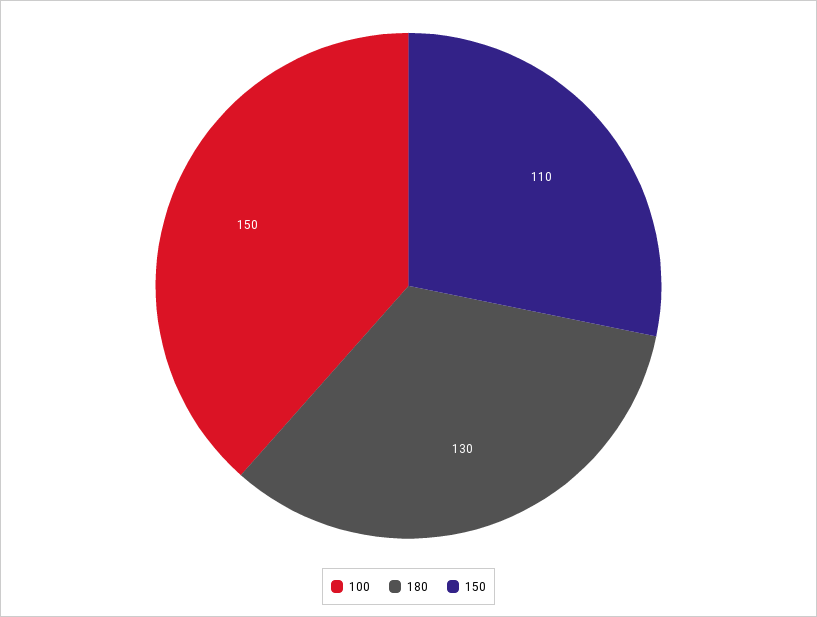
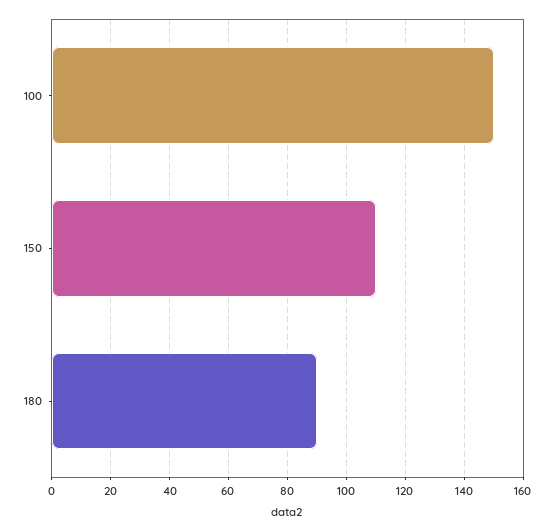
180: 130 -> 90

